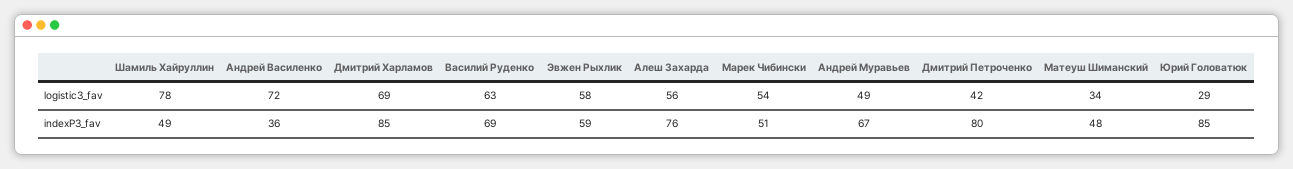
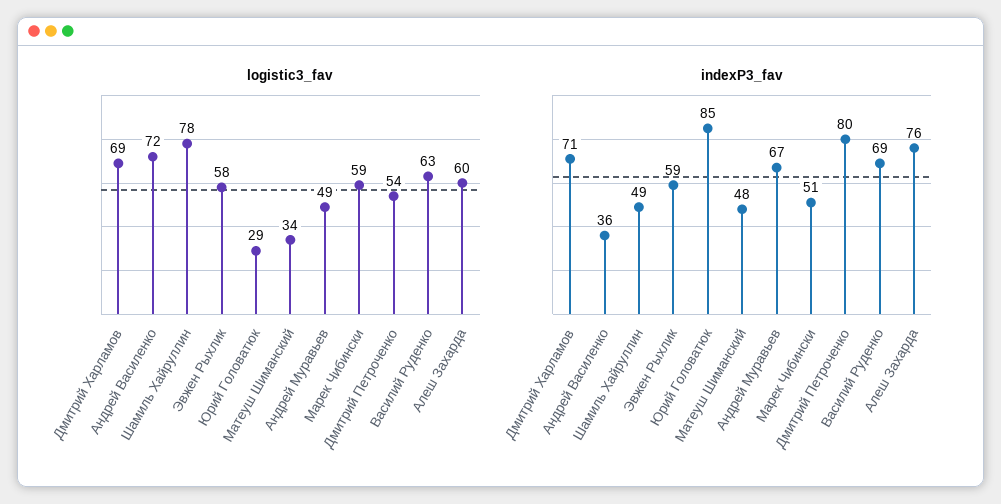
logistic3_fav, Алеш Захарда: 56 -> 60
logistic3_fav, Марек Чибински: 54 -> 59
logistic3_fav, Дмитрий Петроченко: 42 -> 54
indexP3_fav, Дмитрий Харламов: 85 -> 71

